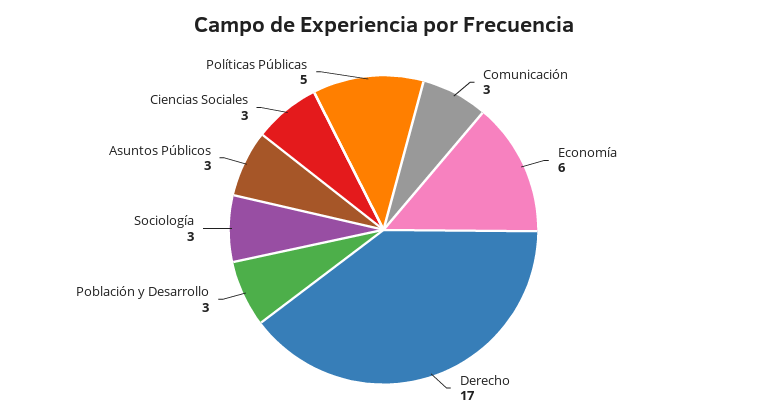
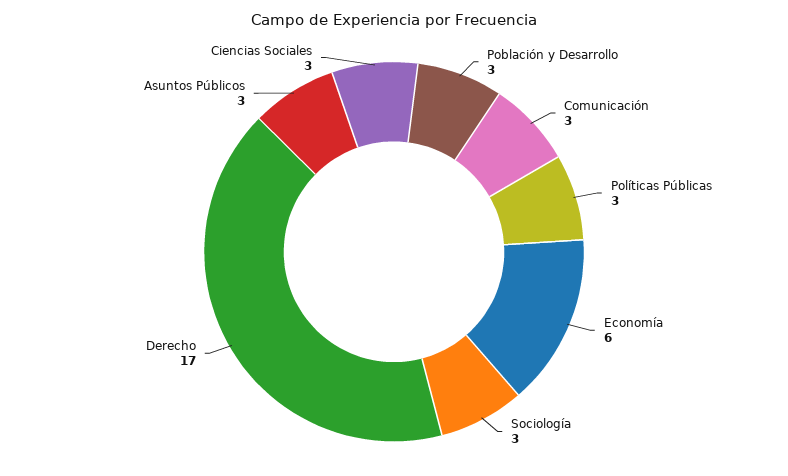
Políticas Públicas: 5 -> 3

